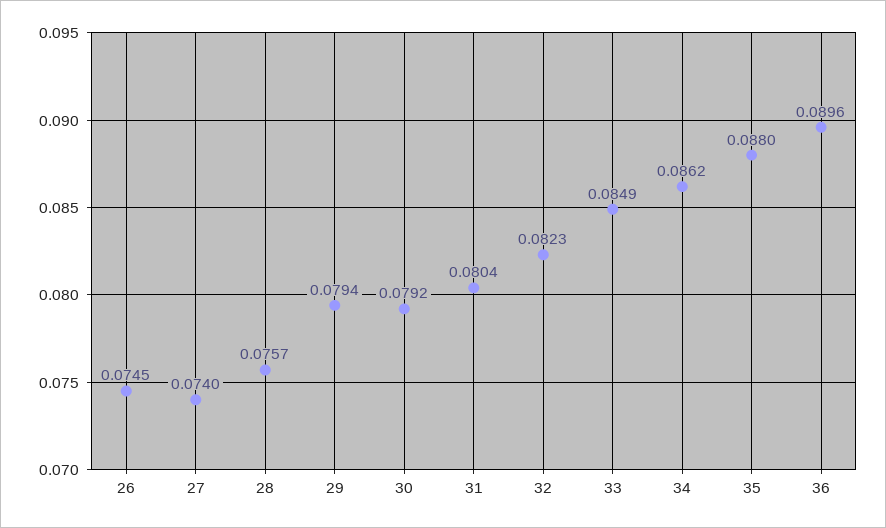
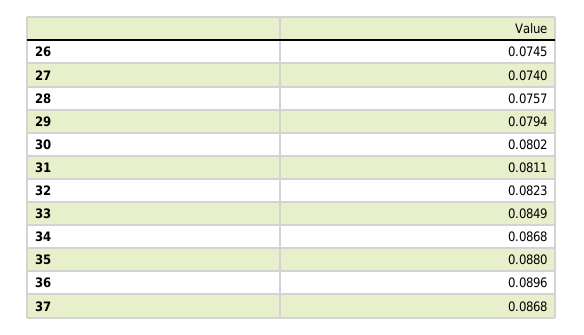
30: 0.0792 -> 0.0802
31: 0.0804 -> 0.0811
34: 0.0862 -> 0.0868
37: none -> 0.0868

